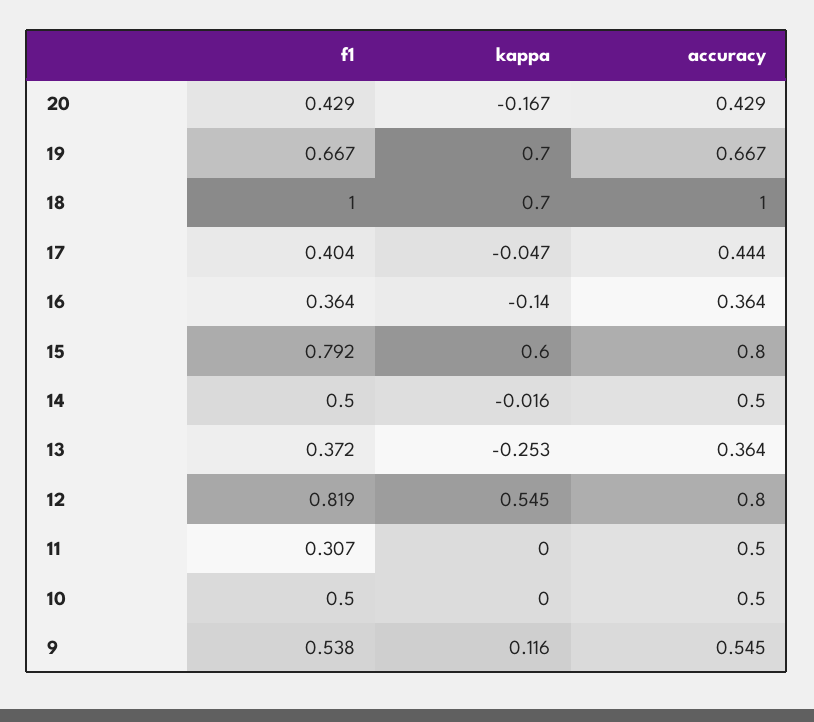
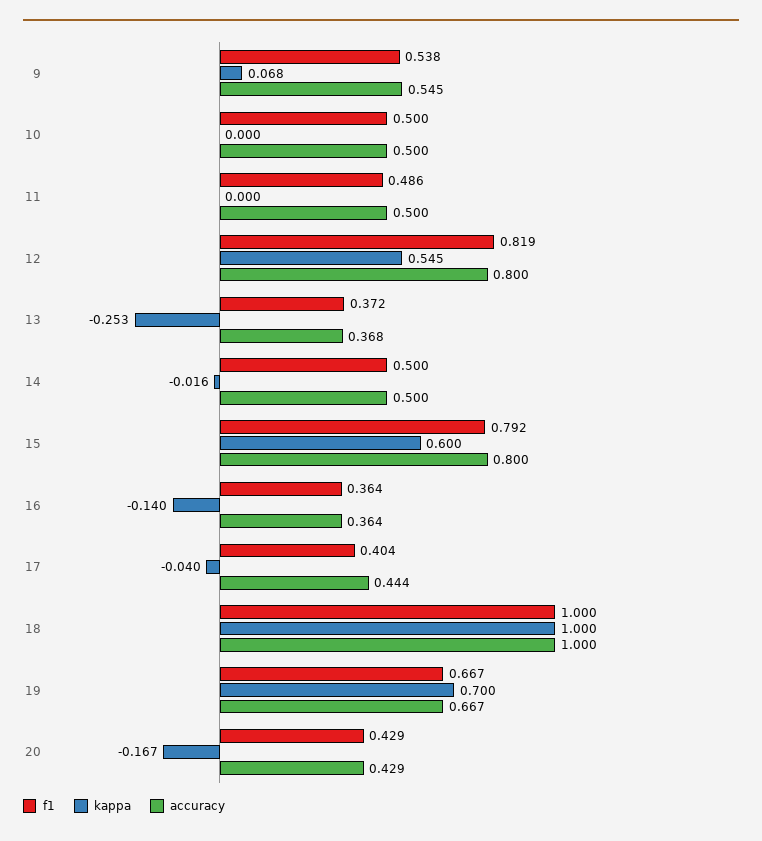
kappa, 18: 0.7 -> 1
kappa, 17: -0.047 -> -0.04
accuracy, 13: 0.364 -> 0.368
f1, 11: 0.307 -> 0.486
kappa, 9: 0.116 -> 0.068

